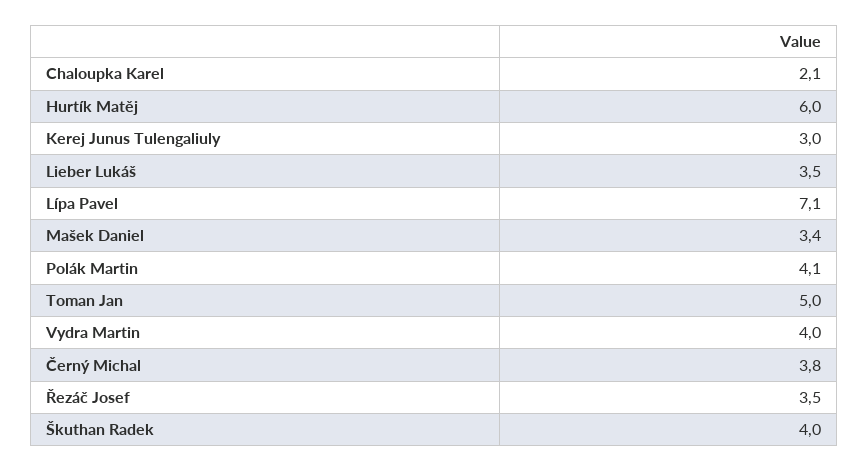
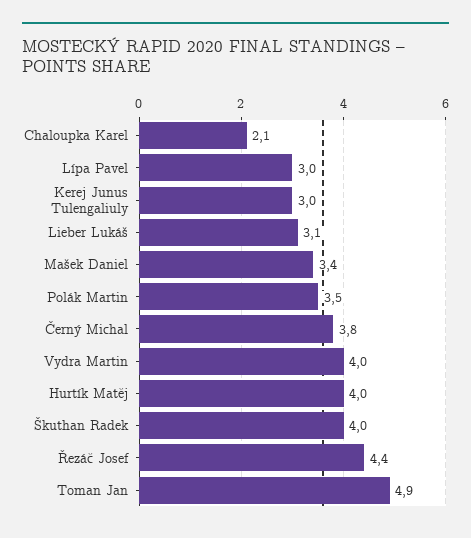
Hurtík Matěj: 6 -> 4
Lieber Lukáš: 3.5 -> 3.1
Lípa Pavel: 7.1 -> 3
Polák Martin: 4.1 -> 3.5
Toman Jan: 5 -> 4.9
Řezáč Josef: 3.5 -> 4.4

